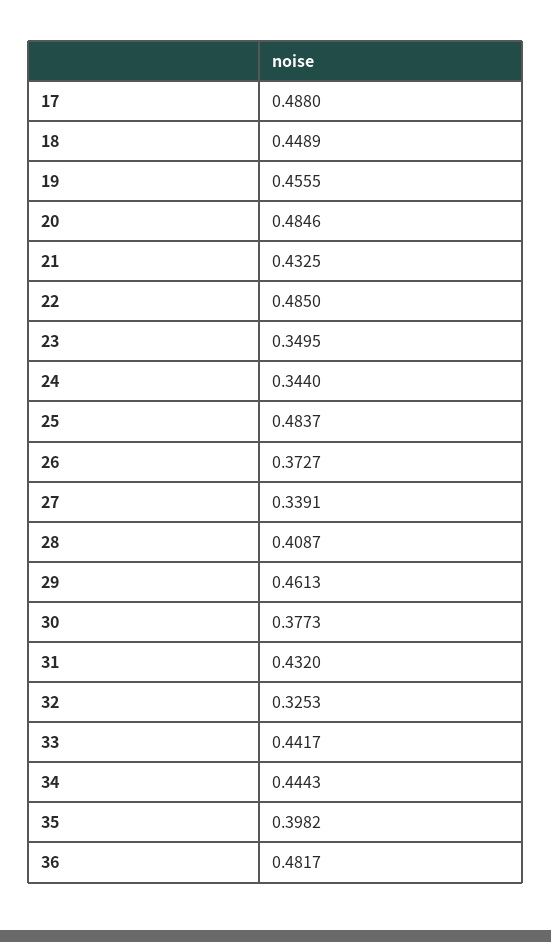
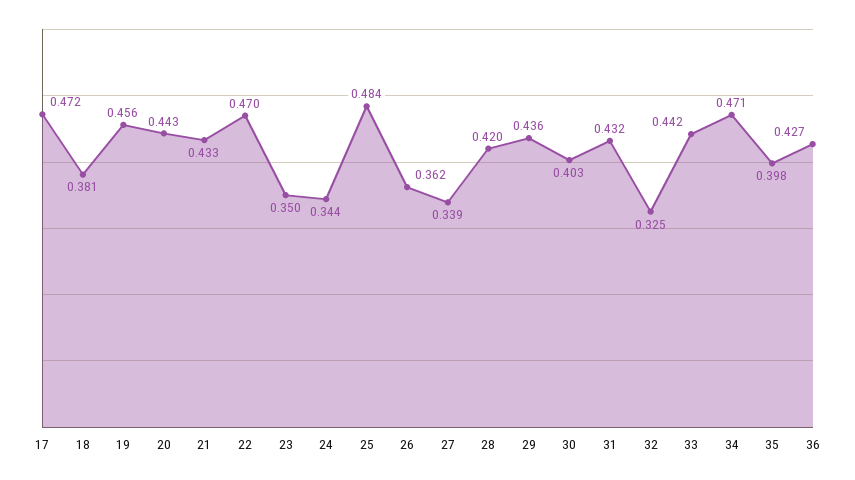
17: 0.488 -> 0.472
18: 0.4489 -> 0.381
20: 0.4846 -> 0.443
22: 0.485 -> 0.47
26: 0.3727 -> 0.362
28: 0.4087 -> 0.42
29: 0.4613 -> 0.436
30: 0.3773 -> 0.403
34: 0.4443 -> 0.471
36: 0.4817 -> 0.427

